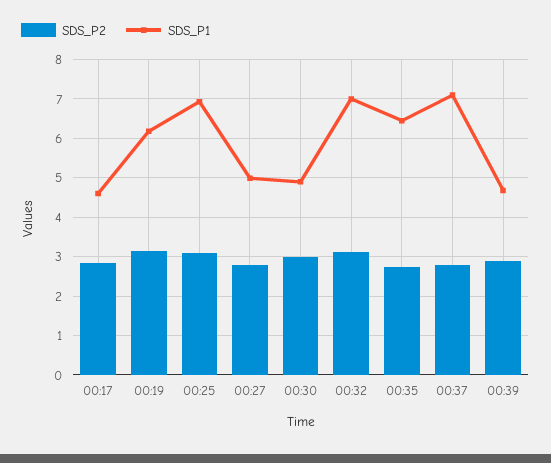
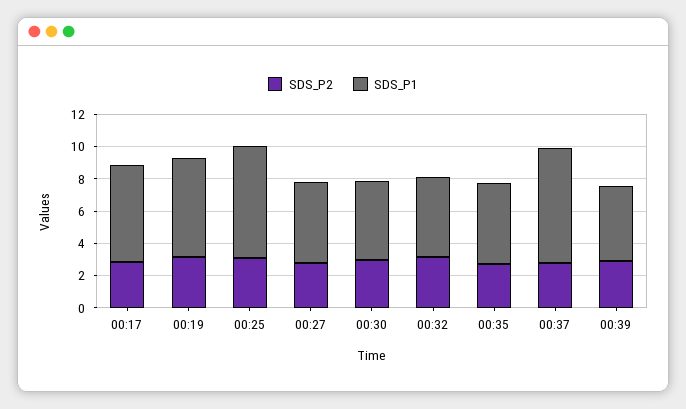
SDS_P1, 00:17: 4.6 -> 6
SDS_P1, 00:32: 7 -> 5
SDS_P1, 00:35: 6.4 -> 5

